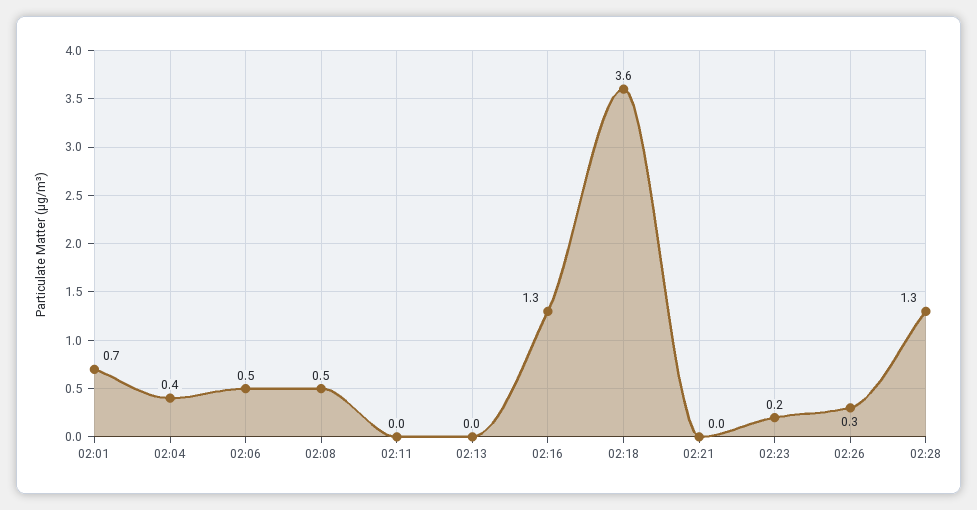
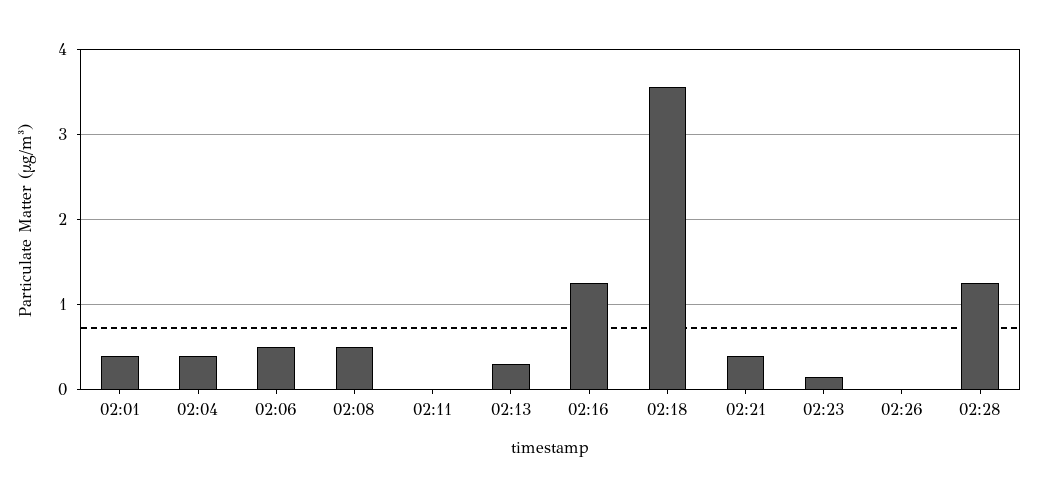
02:01: 0.7 -> 0.4
02:13: 0 -> 0.3
02:21: 0 -> 0.4
02:26: 0.3 -> 0

